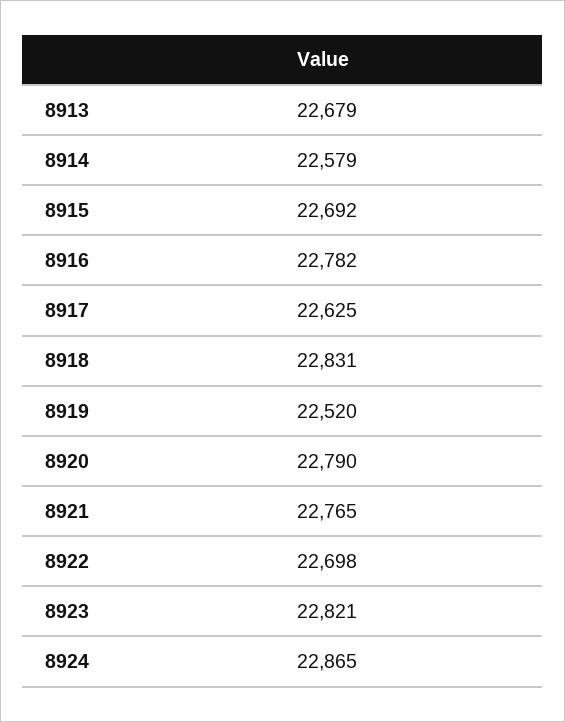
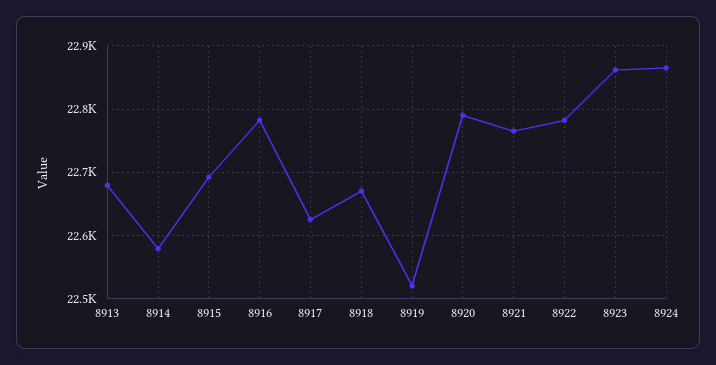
8918: 22831 -> 22670
8922: 22698 -> 22780
8923: 22821 -> 22860

